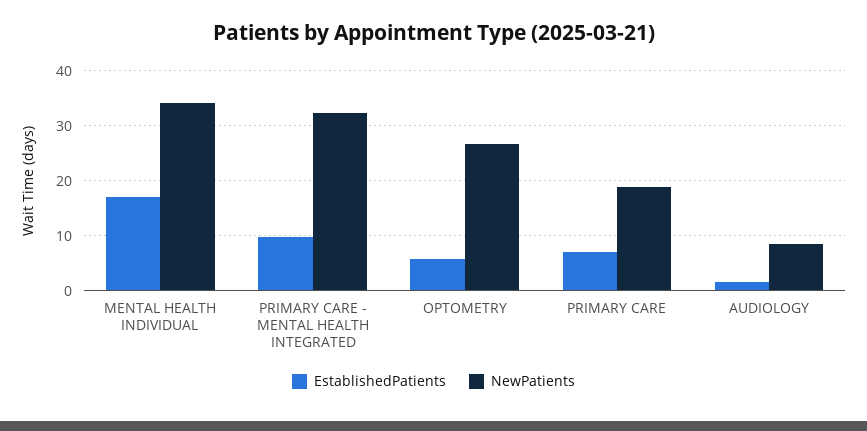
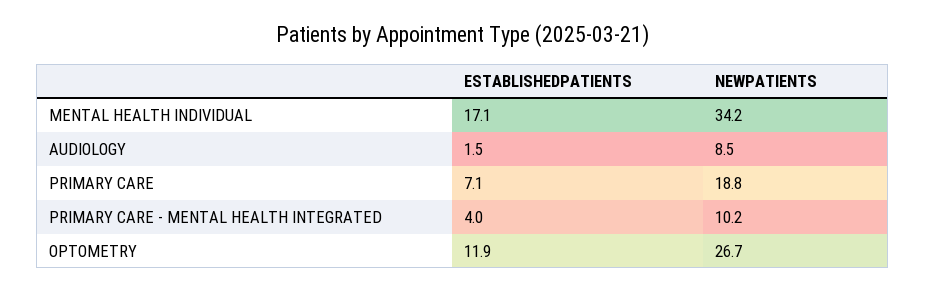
EstablishedPatients, PRIMARY CARE - MENTAL HEALTH INTEGRATED: 10 -> 4
NewPatients, PRIMARY CARE - MENTAL HEALTH INTEGRATED: 32 -> 10.2
EstablishedPatients, OPTOMETRY: 6 -> 11.9

